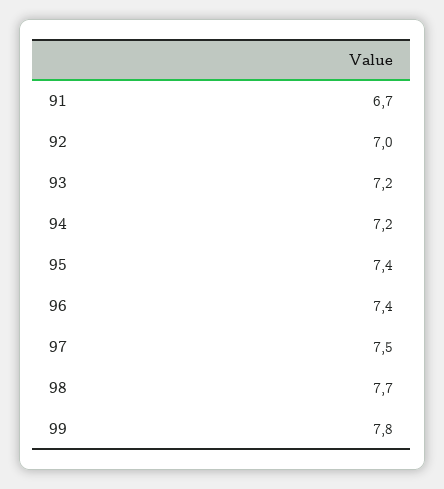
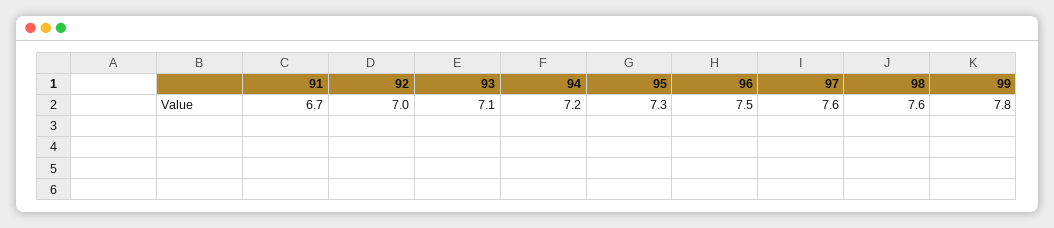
93: 7.2 -> 7.1
95: 7.4 -> 7.3
96: 7.4 -> 7.5
97: 7.5 -> 7.6
98: 7.7 -> 7.6

